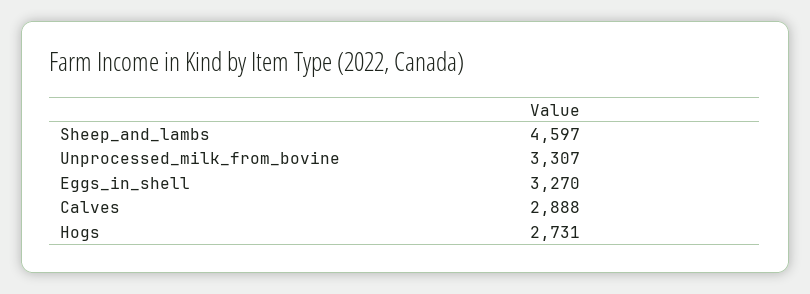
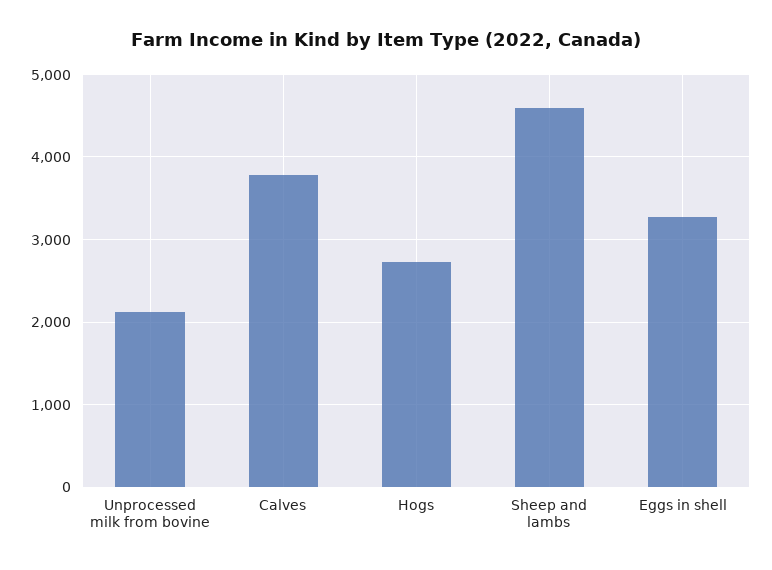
Unprocessed_milk_from_bovine: 3307 -> 2100
Calves: 2888 -> 3800

